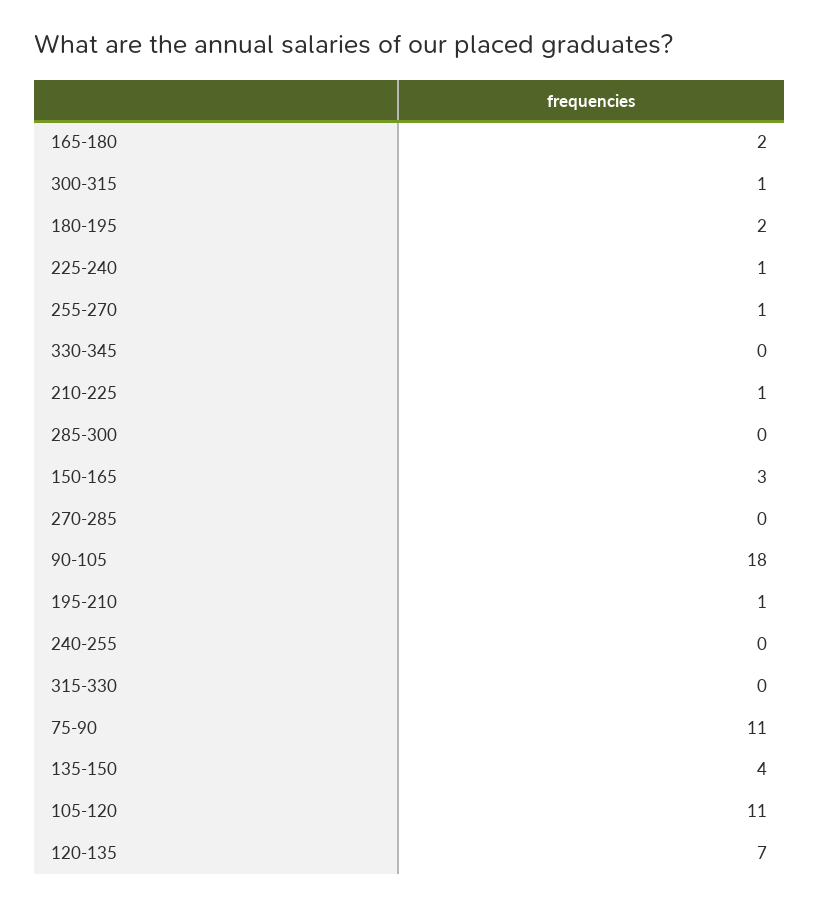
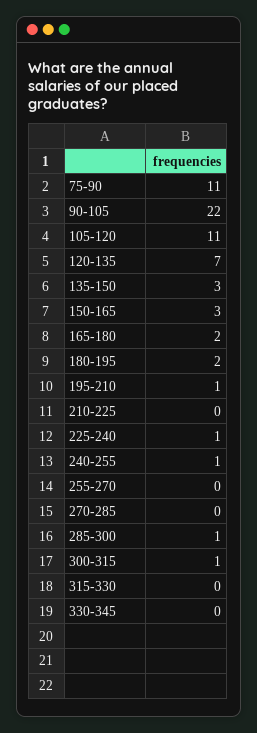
255-270: 1 -> 0
210-225: 1 -> 0
285-300: 0 -> 1
90-105: 18 -> 22
240-255: 0 -> 1
135-150: 4 -> 3

